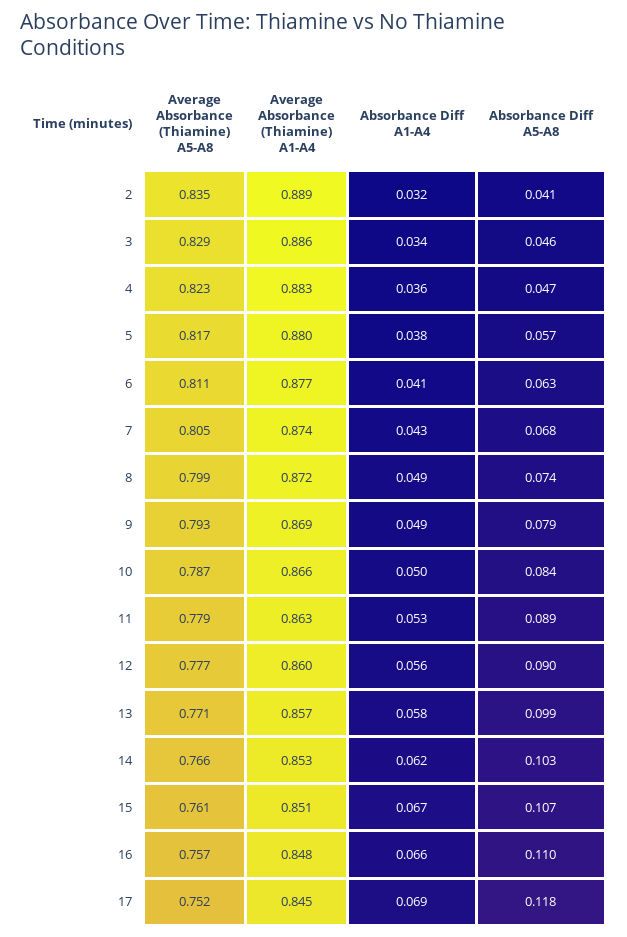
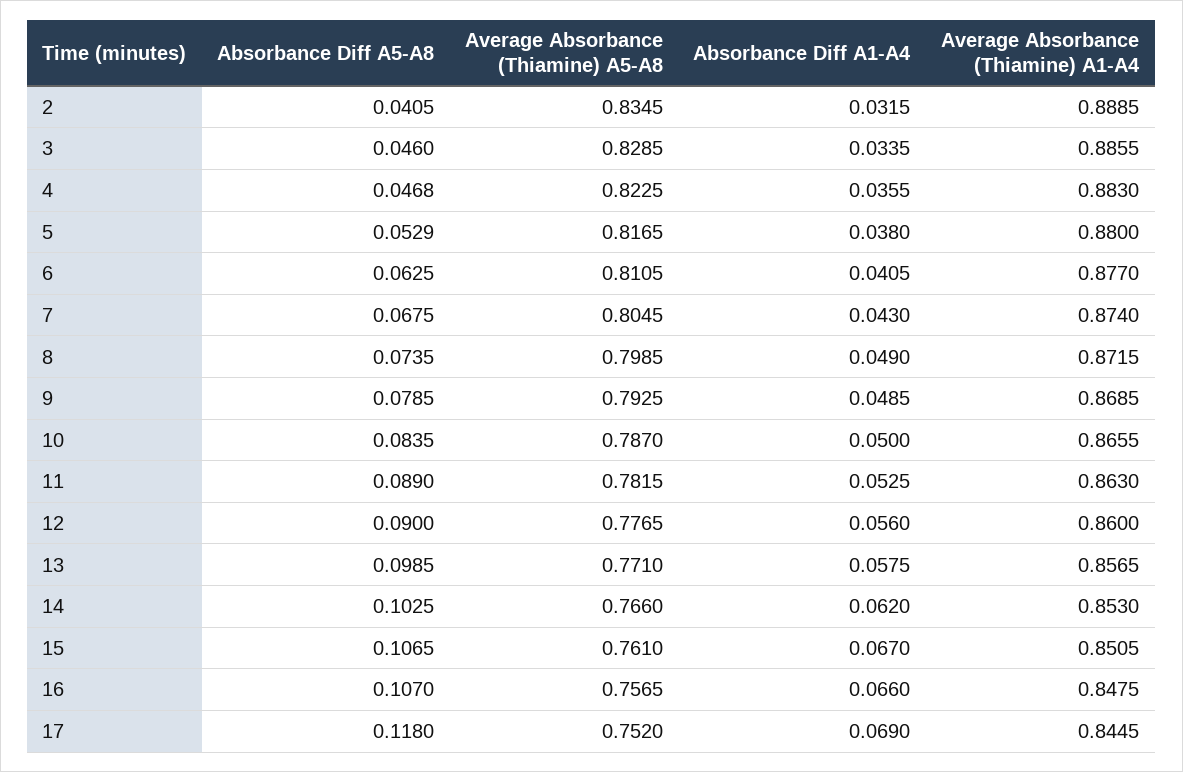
Absorbance Diff A5-A8, 5: 0.057 -> 0.0529
Average Absorbance (Thiamine) A5-A8, 11: 0.779 -> 0.7815
Absorbance Diff A5-A8, 16: 0.11 -> 0.107

